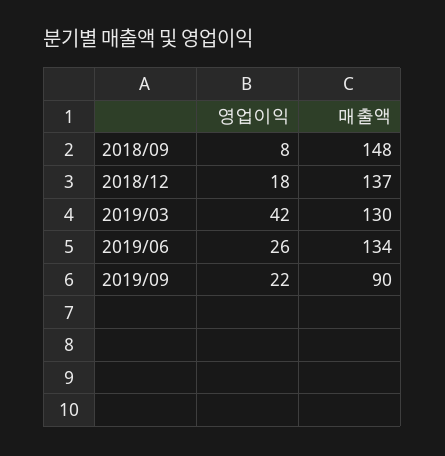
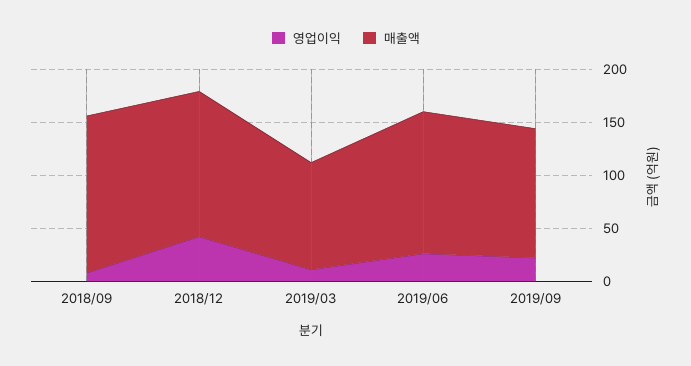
영업이익, 2018/12: 18 -> 40
영업이익, 2019/03: 42 -> 10
매출액, 2019/03: 130 -> 100
매출액, 2019/09: 90 -> 120

